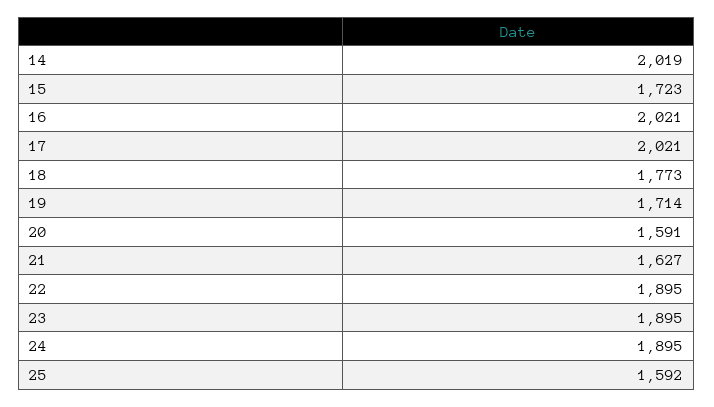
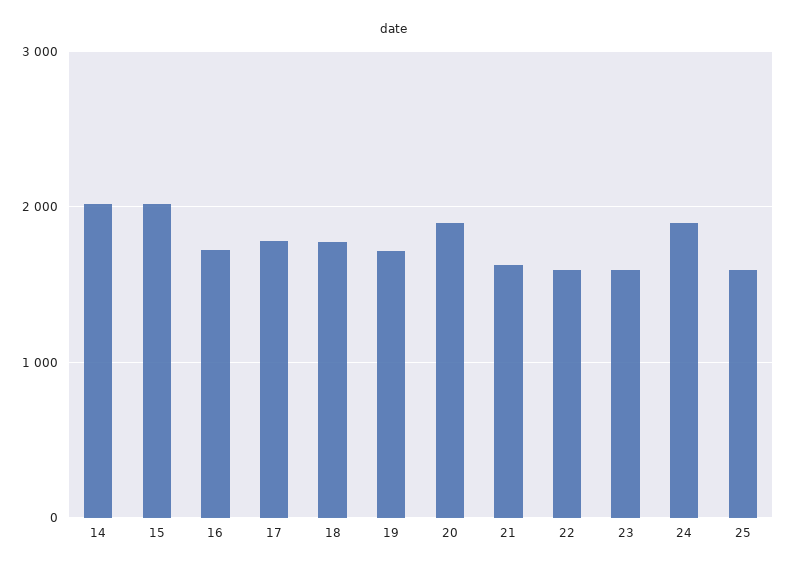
15: 1723 -> 2000
16: 2021 -> 1700
17: 2021 -> 1800
20: 1591 -> 1900
22: 1895 -> 1600
23: 1895 -> 1600

